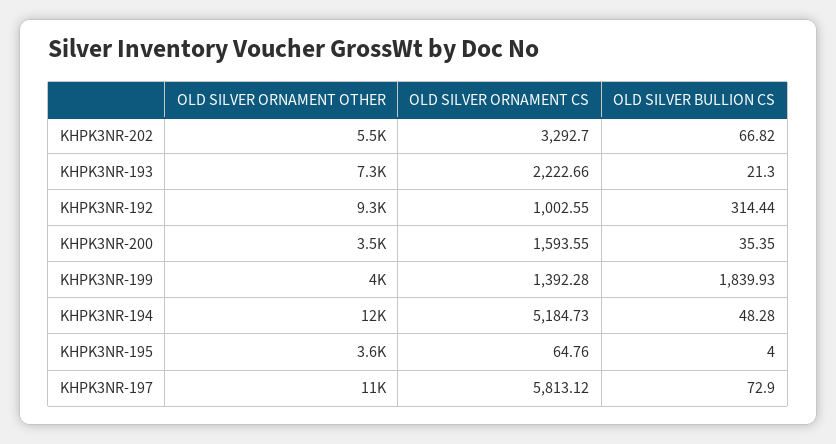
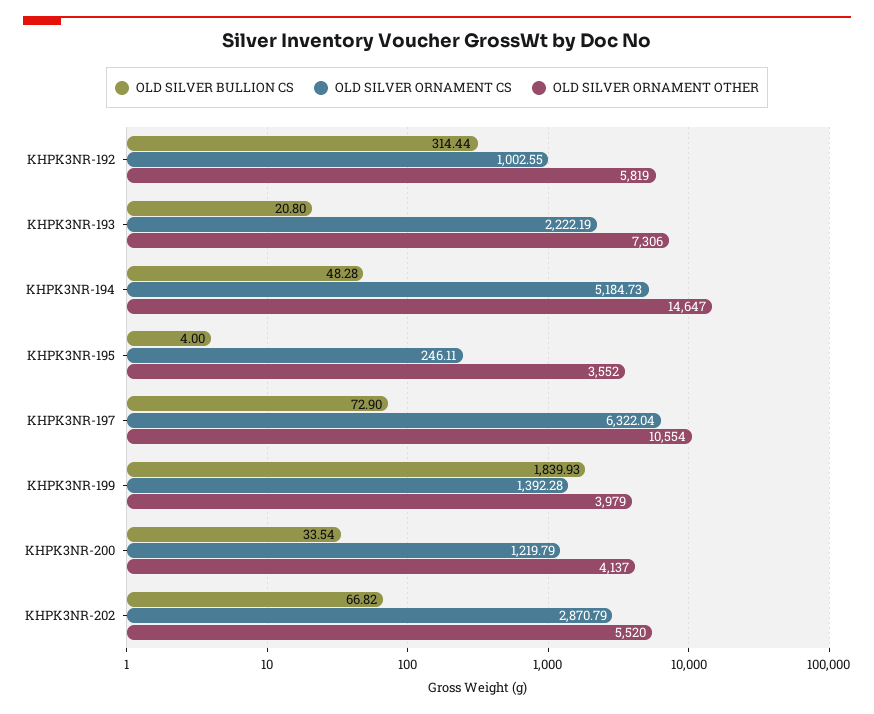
OLD SILVER ORNAMENT CS, KHPK3NR-202: 3292.7 -> 2870.79
OLD SILVER ORNAMENT CS, KHPK3NR-193: 2222.66 -> 2222.19
OLD SILVER BULLION CS, KHPK3NR-193: 21.3 -> 20.8
OLD SILVER ORNAMENT OTHER, KHPK3NR-192: 9300 -> 5819
OLD SILVER ORNAMENT OTHER, KHPK3NR-200: 3500 -> 4137
OLD SILVER ORNAMENT CS, KHPK3NR-200: 1593.55 -> 1219.79
OLD SILVER BULLION CS, KHPK3NR-200: 35.35 -> 33.54
OLD SILVER ORNAMENT OTHER, KHPK3NR-194: 12000 -> 14647
OLD SILVER ORNAMENT CS, KHPK3NR-195: 64.76 -> 246.11
OLD SILVER ORNAMENT CS, KHPK3NR-197: 5813.12 -> 6322.04

